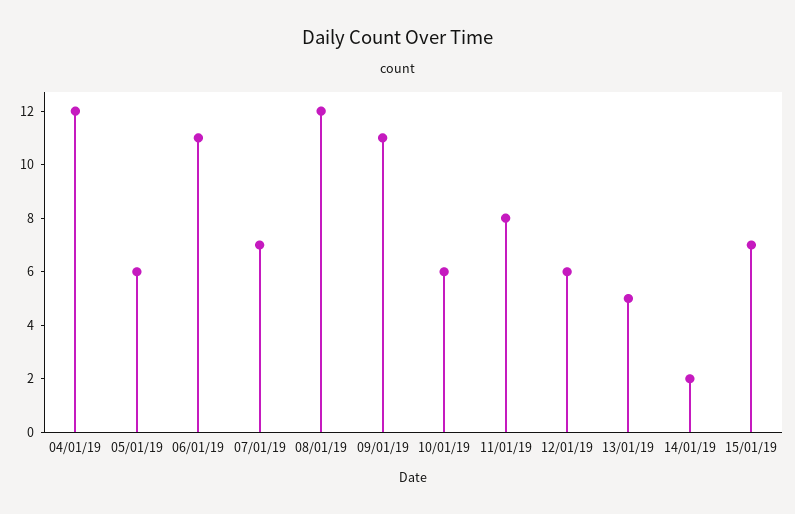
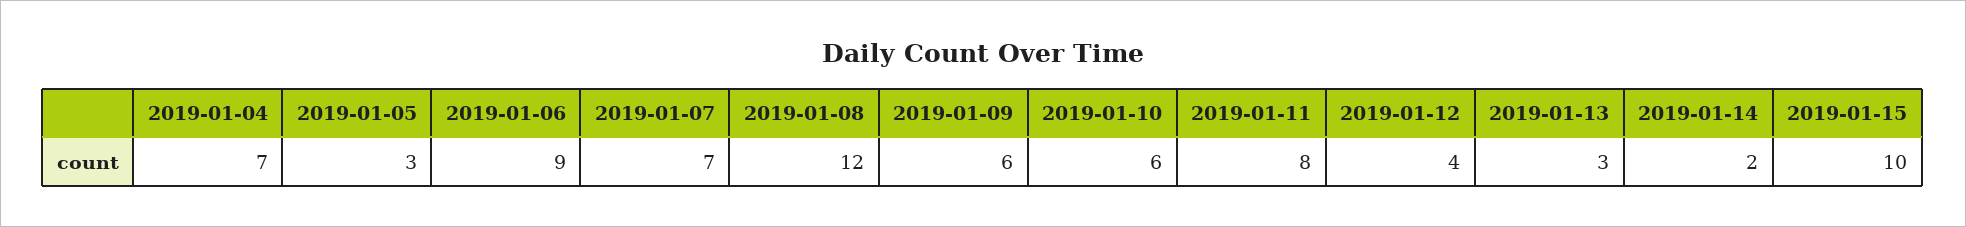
04/01/19: 12 -> 7
05/01/19: 6 -> 3
06/01/19: 11 -> 9
09/01/19: 11 -> 6
12/01/19: 6 -> 4
13/01/19: 5 -> 3
15/01/19: 7 -> 10

